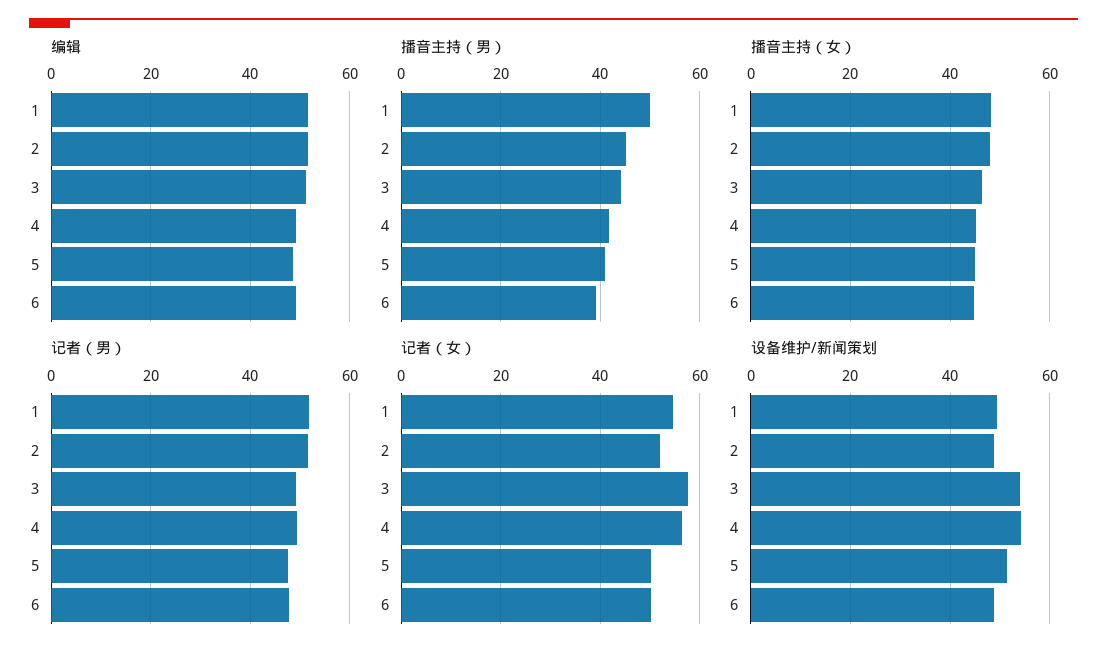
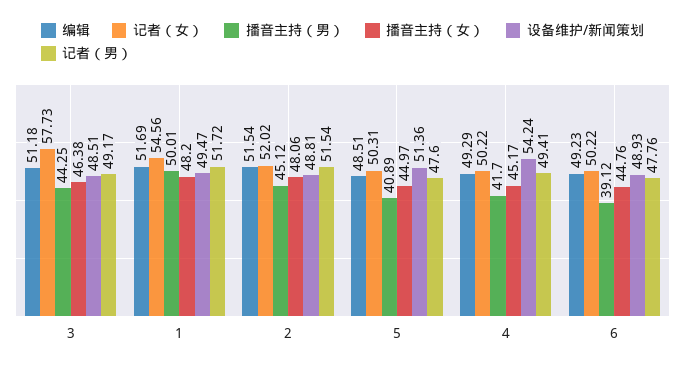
记者（女）, 4: 56 -> 50.22
设备维护/新闻策划, 3: 54 -> 48.51

